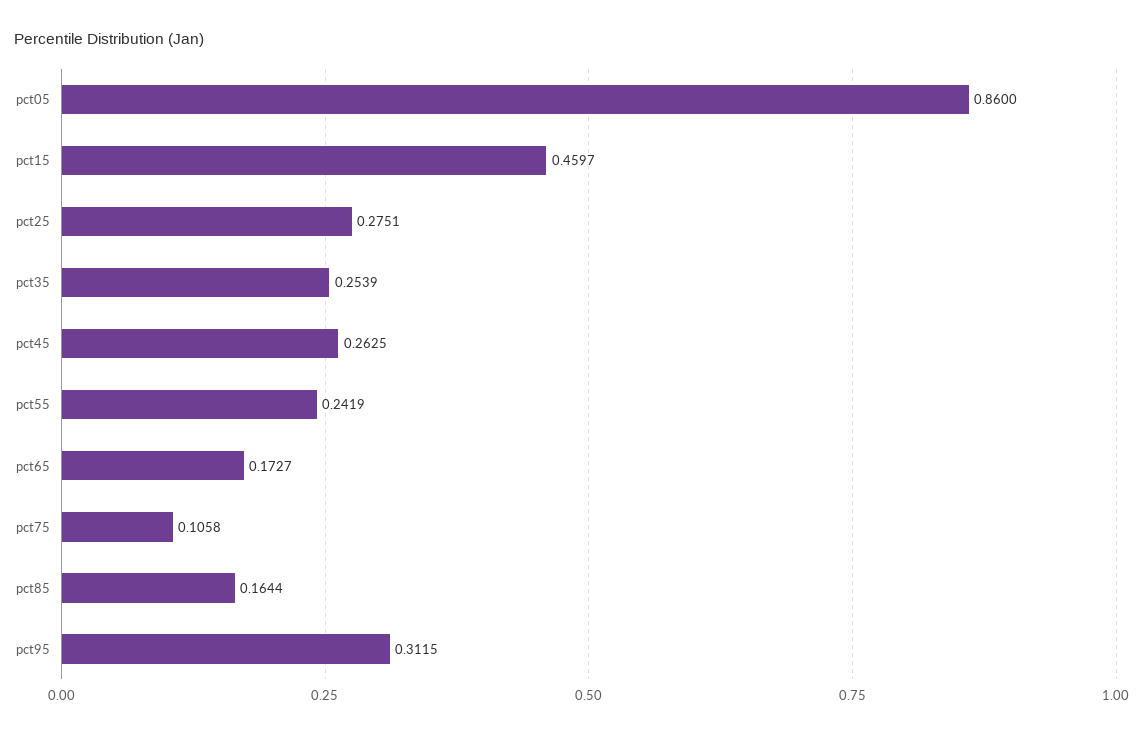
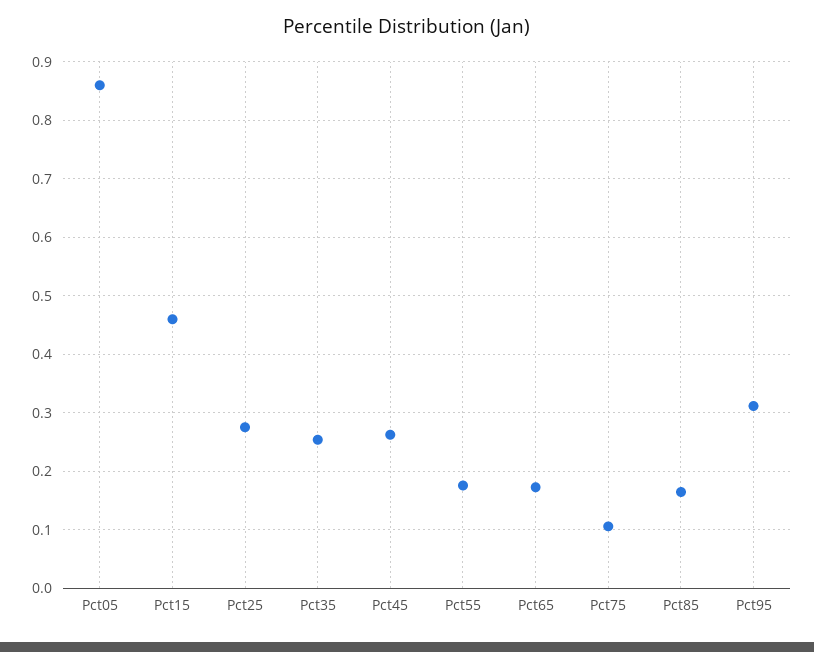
pct55: 0.2419 -> 0.18

